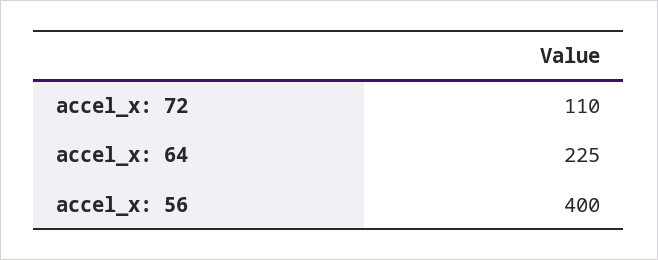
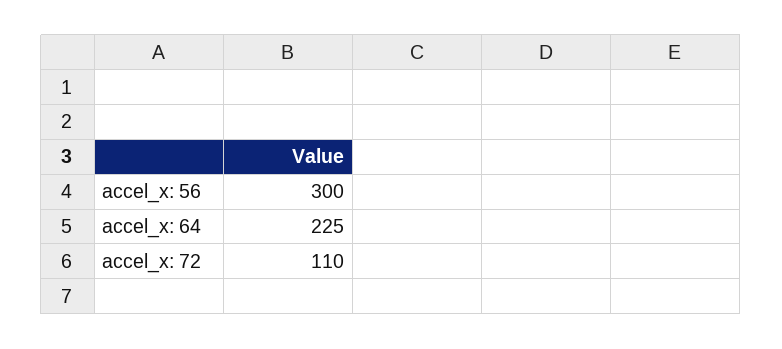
accel_x: 56: 400 -> 300

